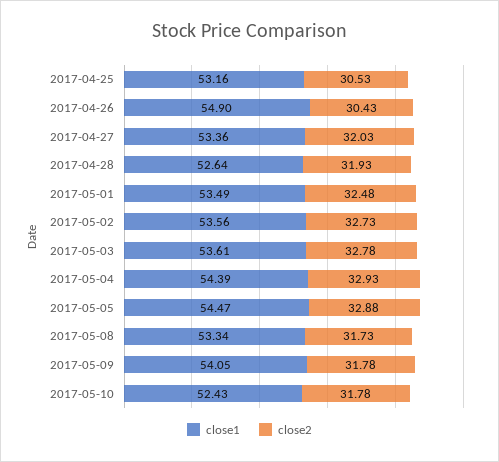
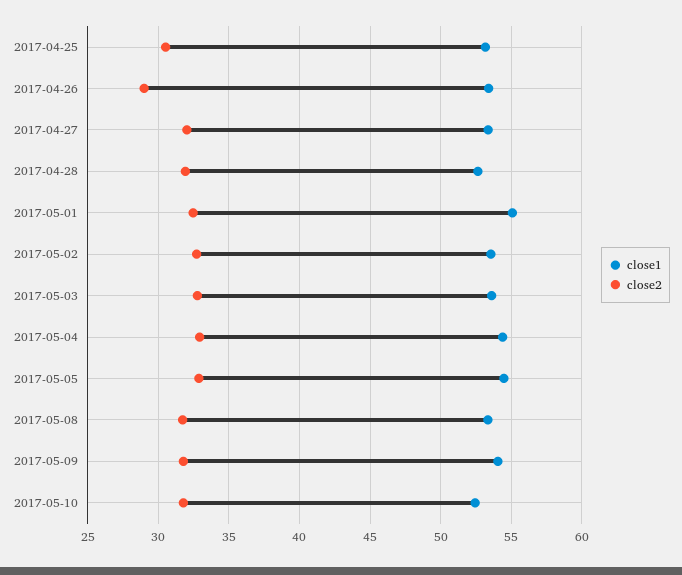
close1, 2017-04-26: 54.9 -> 53.5
close2, 2017-04-26: 30.43 -> 29
close1, 2017-05-01: 53.49 -> 55

